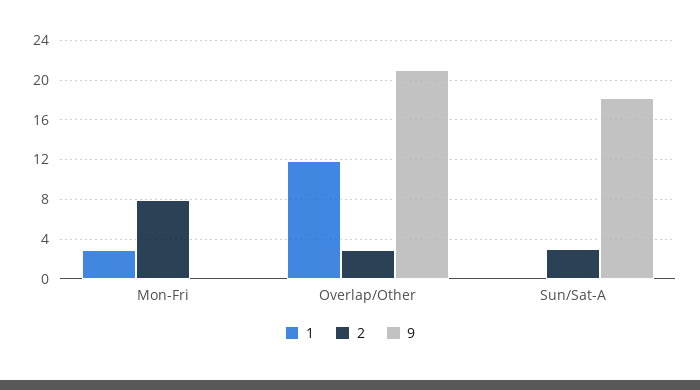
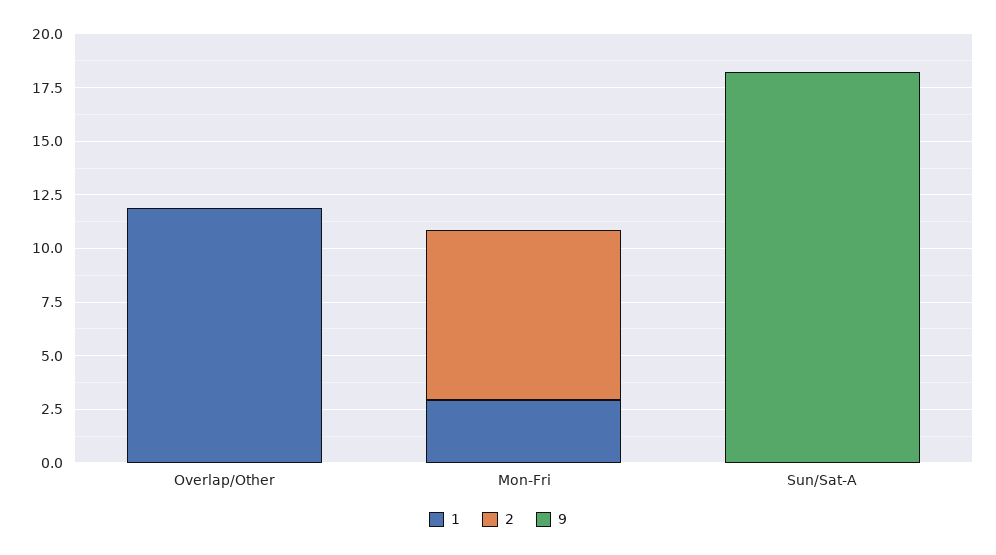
2, Overlap/Other: 3 -> 0
9, Overlap/Other: 21 -> 0
2, Sun/Sat-A: 3 -> 0

